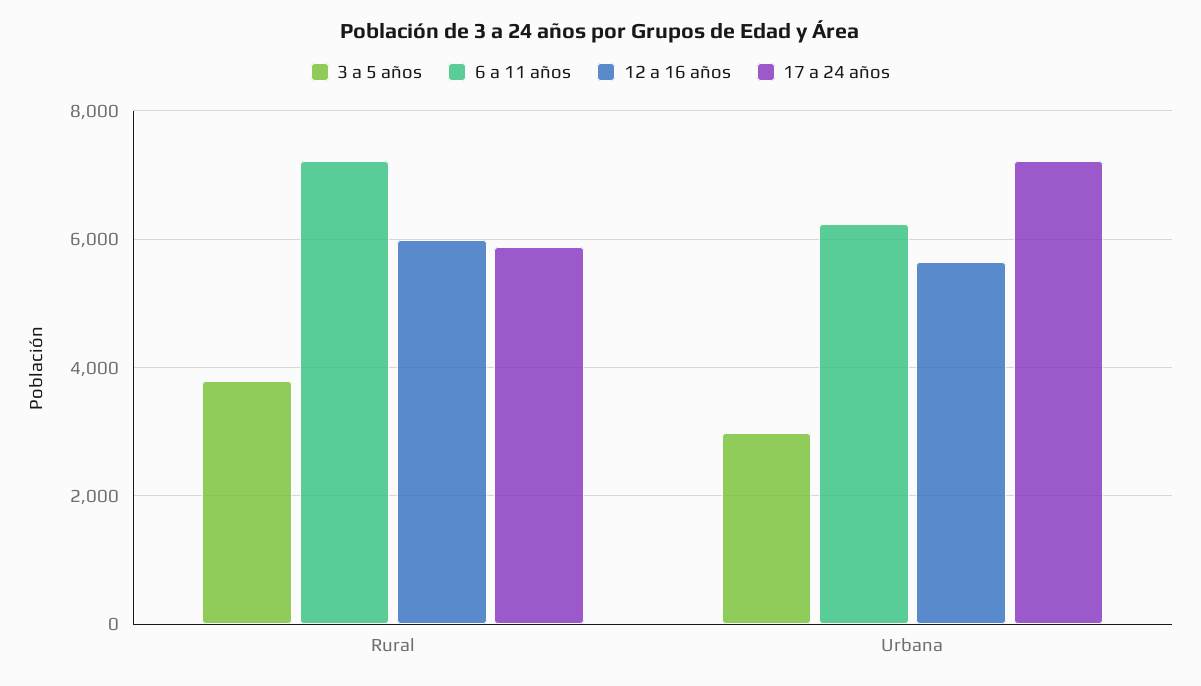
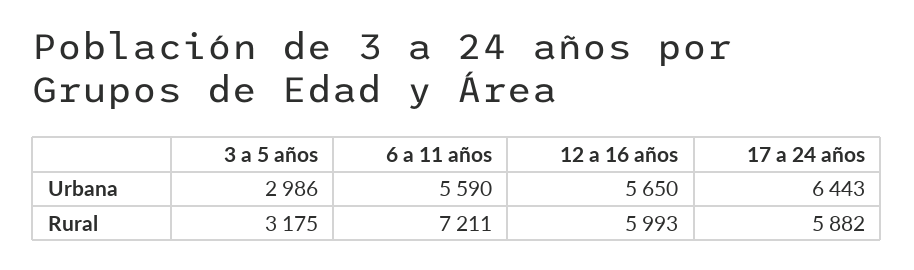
3 a 5 años, Rural: 3800 -> 3175
6 a 11 años, Urbana: 6200 -> 5590
17 a 24 años, Urbana: 7200 -> 6443

